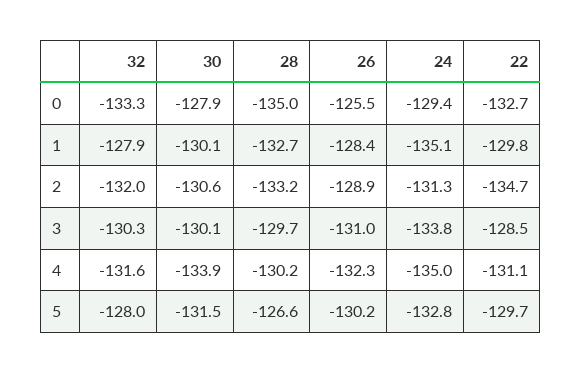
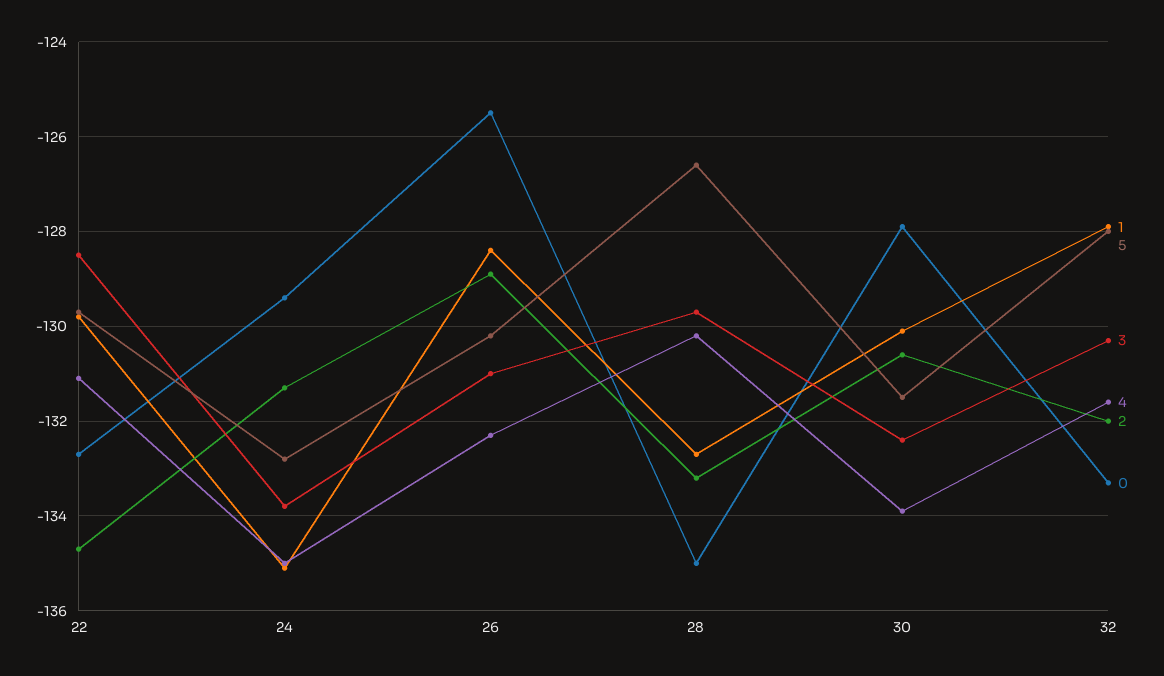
3, 30: -130.1 -> -132.5

